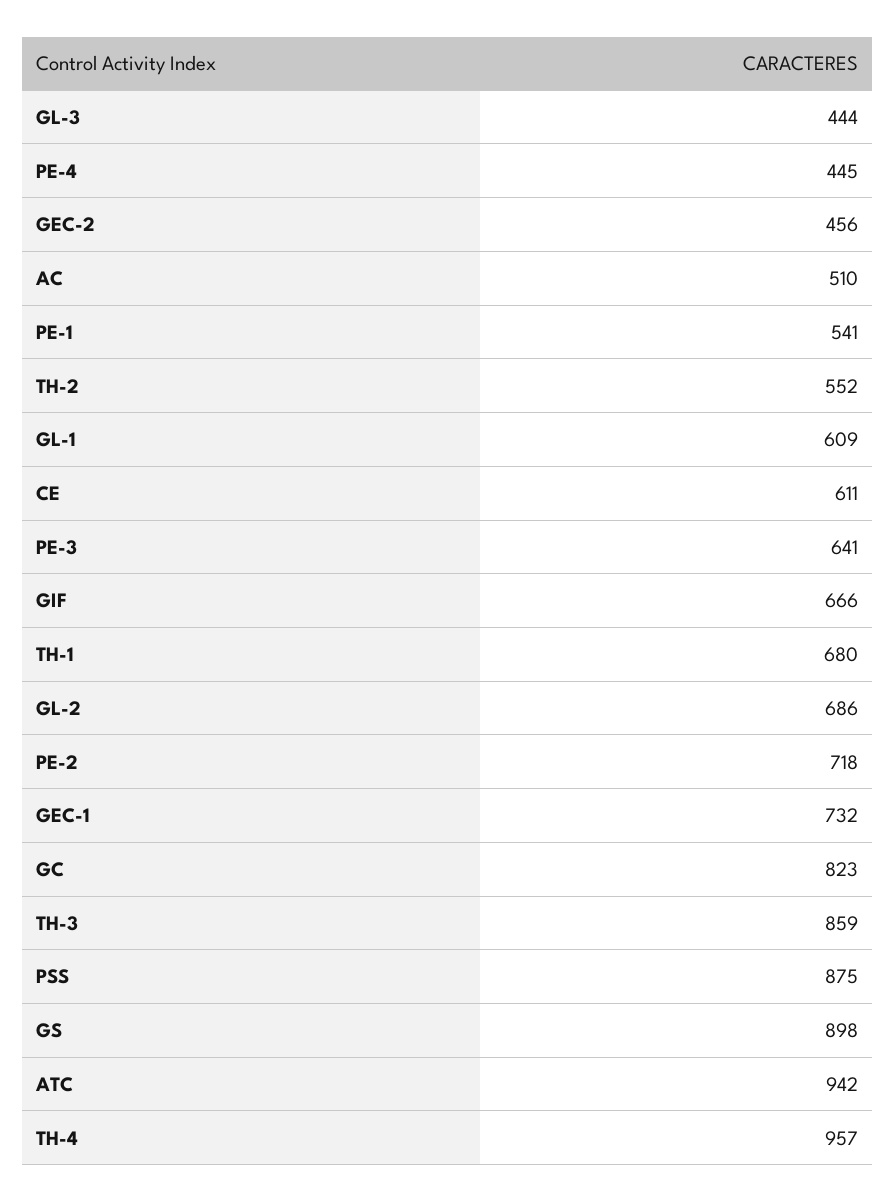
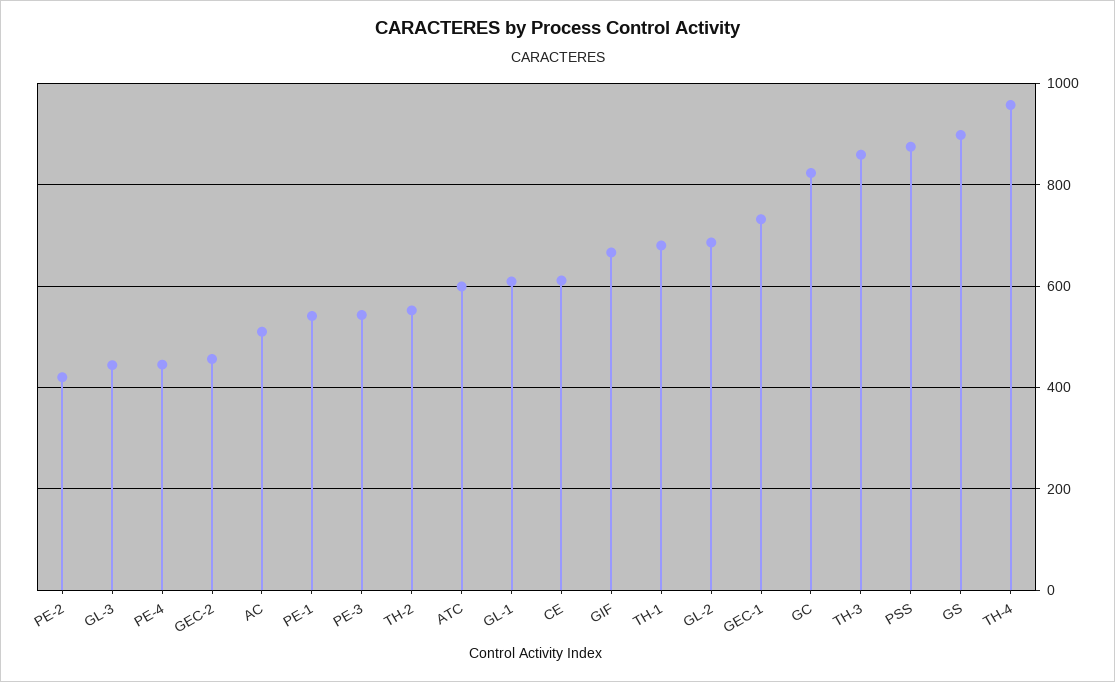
PE-3: 641 -> 540
PE-2: 718 -> 420
ATC: 942 -> 600

